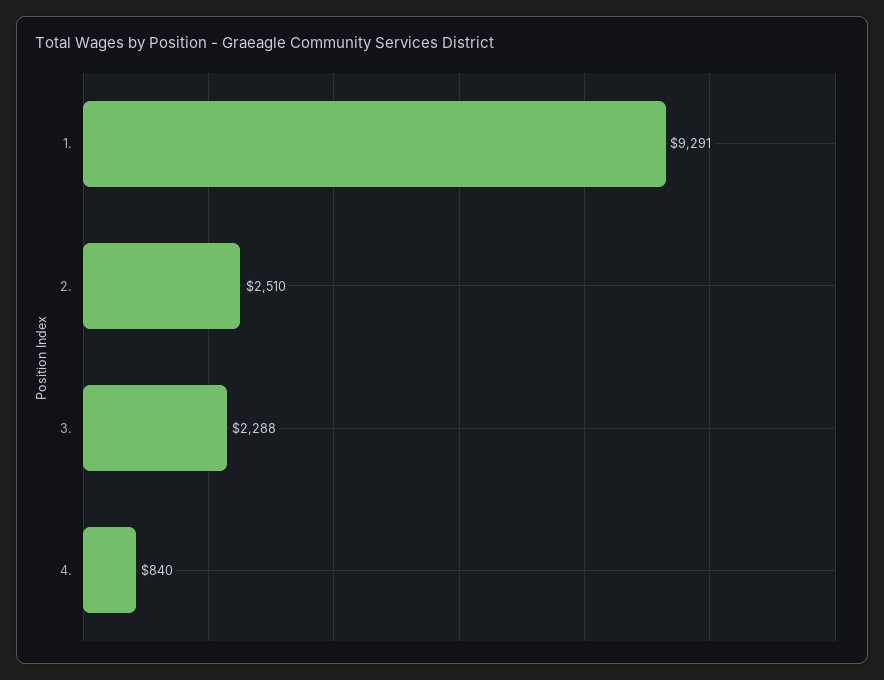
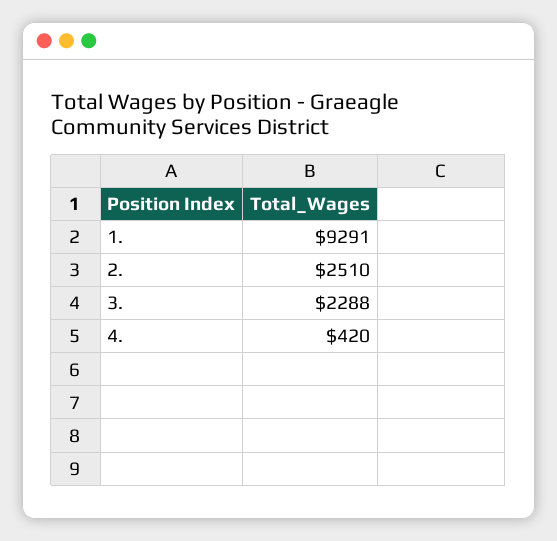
4.: 840 -> 420

